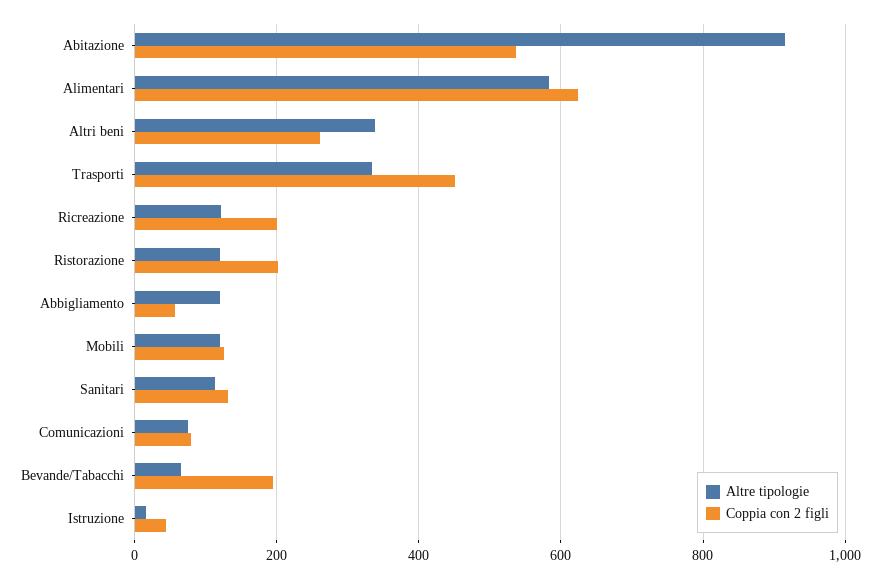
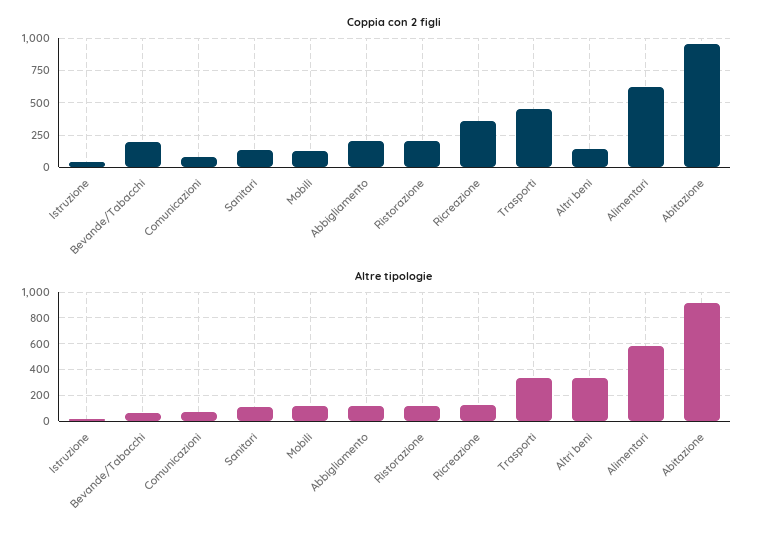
Coppia con 2 figli, Abitazione: 540 -> 950
Coppia con 2 figli, Altri beni: 260 -> 150
Coppia con 2 figli, Ricreazione: 200 -> 350
Coppia con 2 figli, Abbigliamento: 60 -> 200

